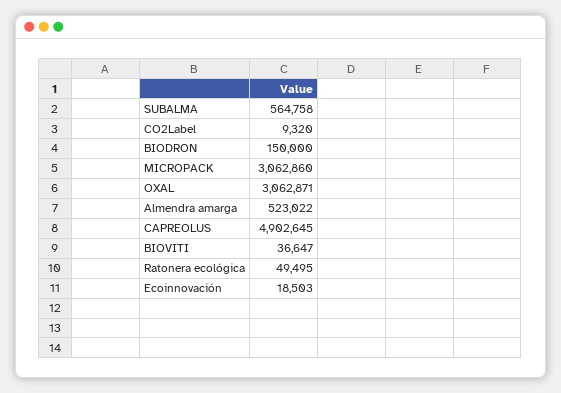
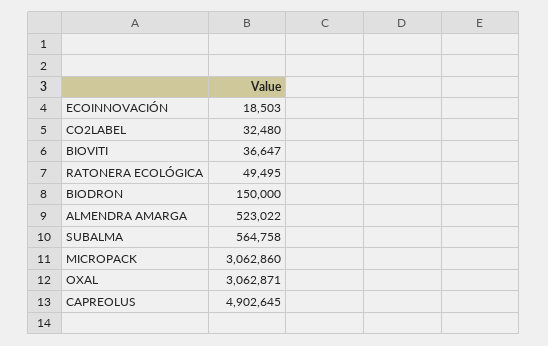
CO2Label: 9320 -> 32480

